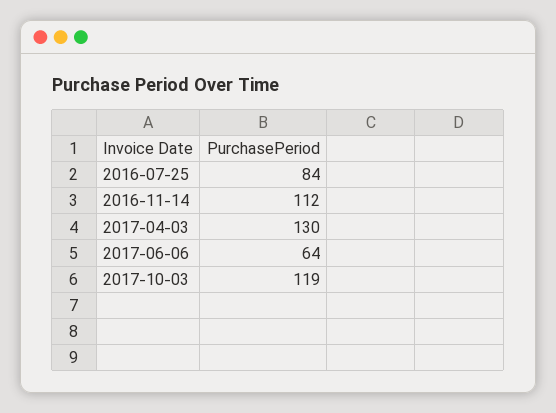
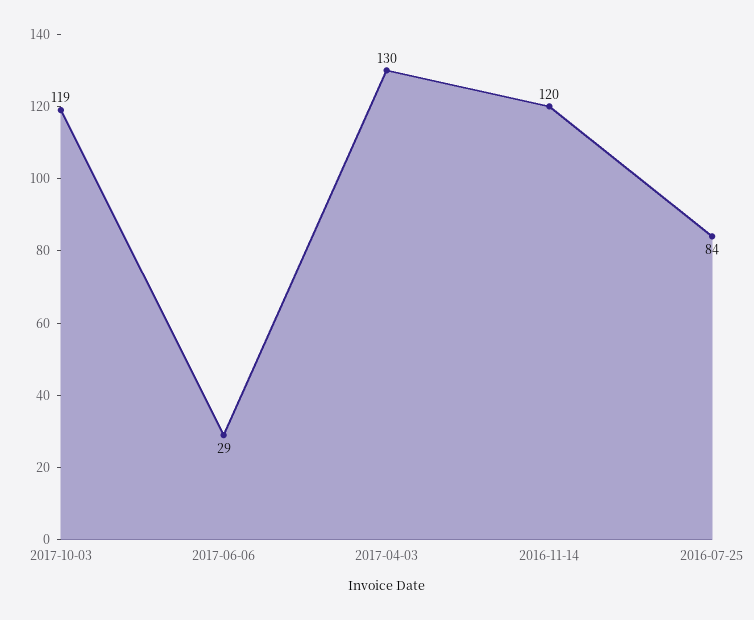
2016-11-14: 112 -> 120
2017-06-06: 64 -> 29

